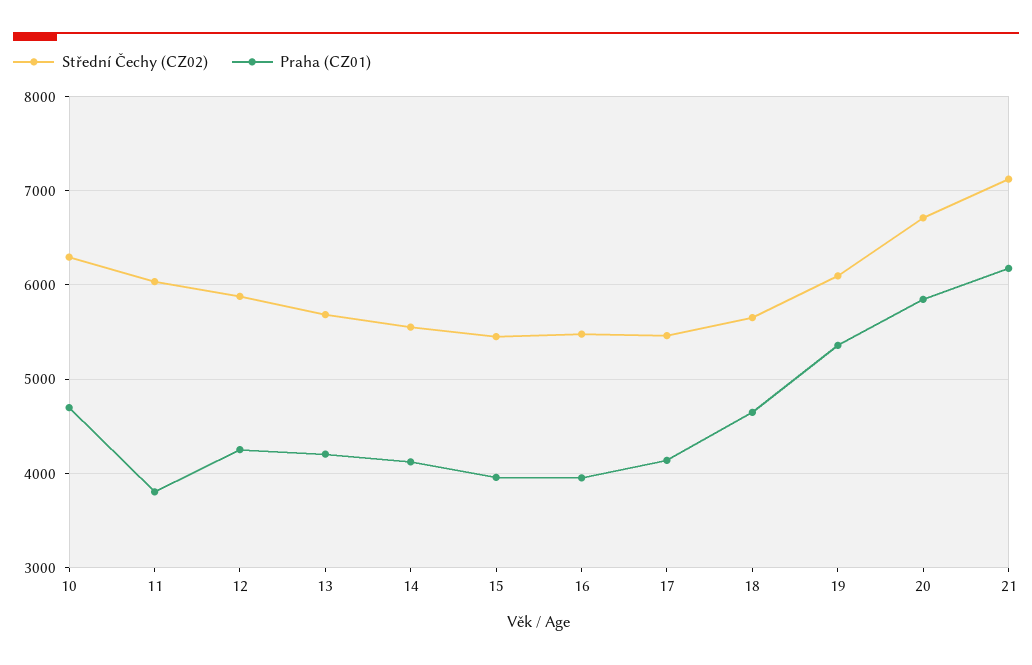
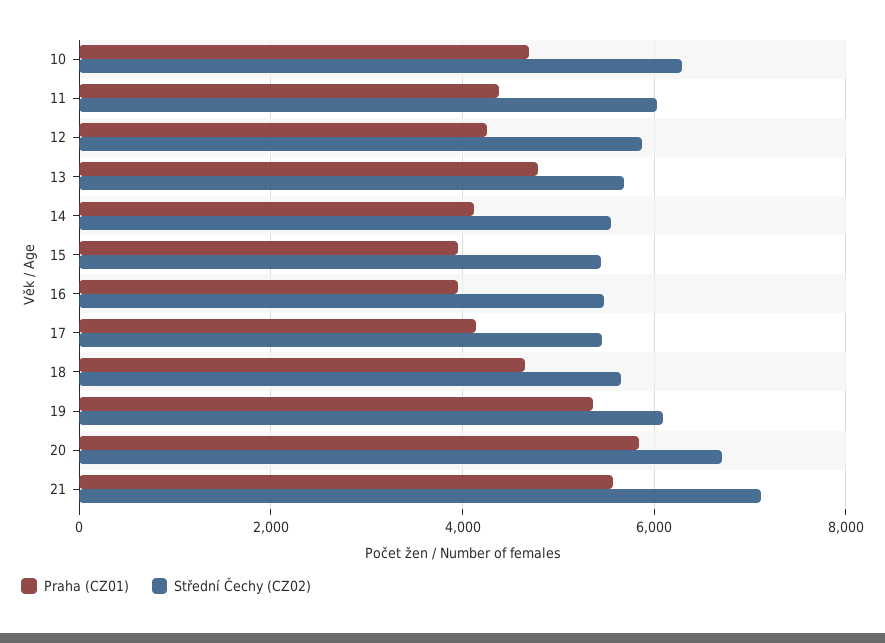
Praha (CZ01), 11: 3800 -> 4400
Praha (CZ01), 13: 4200 -> 4800
Praha (CZ01), 21: 6200 -> 5600

